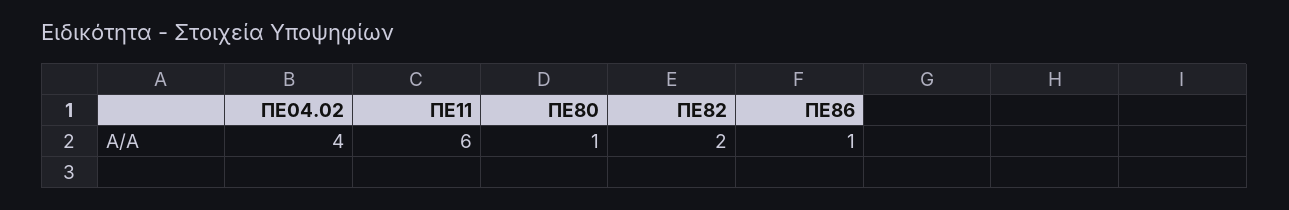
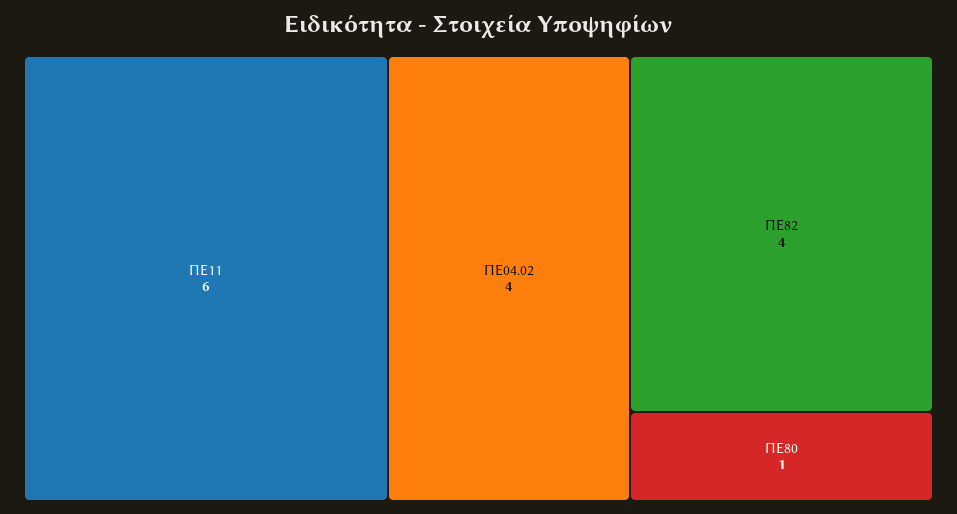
ΠΕ82: 2 -> 4
ΠΕ86: 1 -> none

